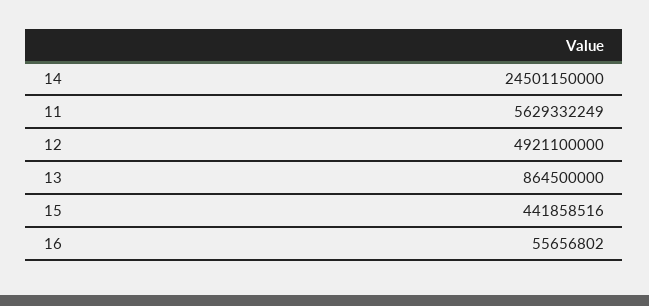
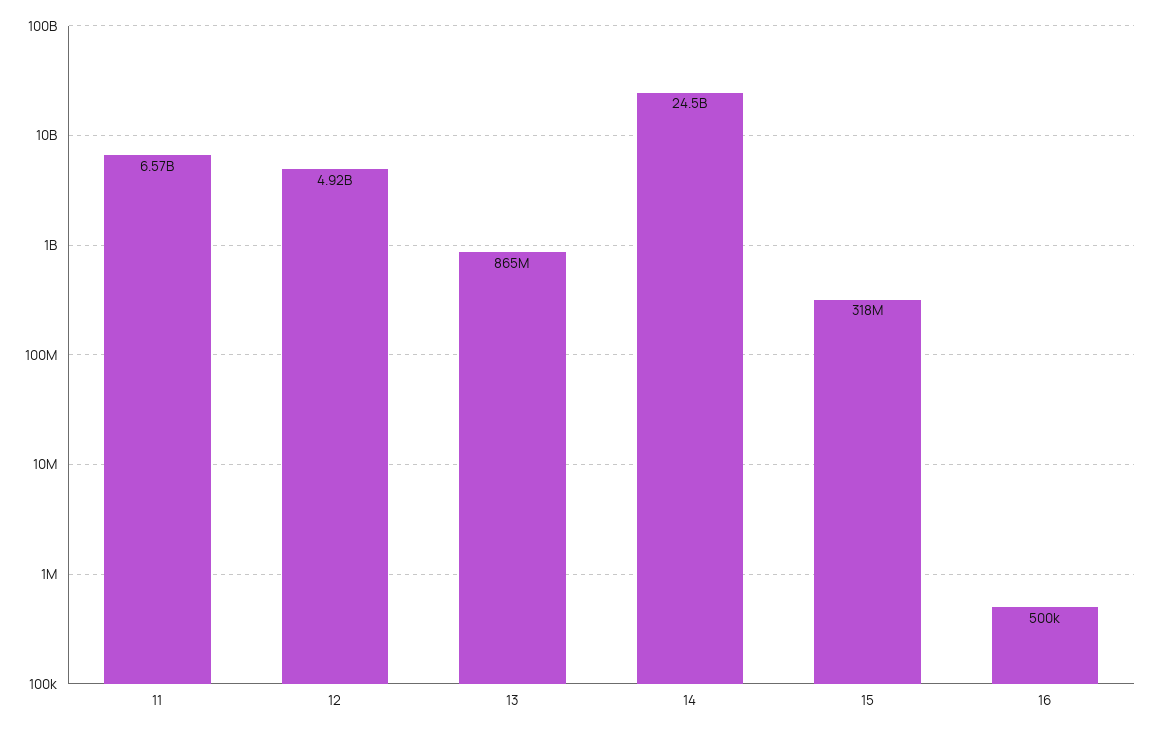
11: 5629332249 -> 6570000000
15: 441858516 -> 318000000
16: 55656802 -> 500000

